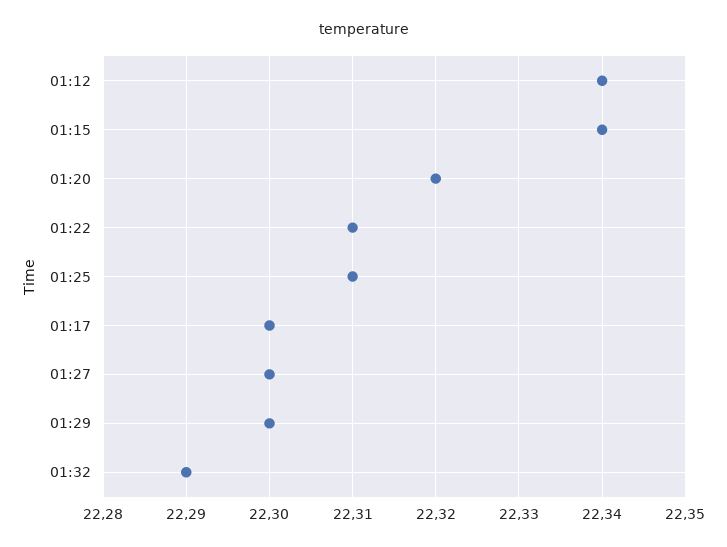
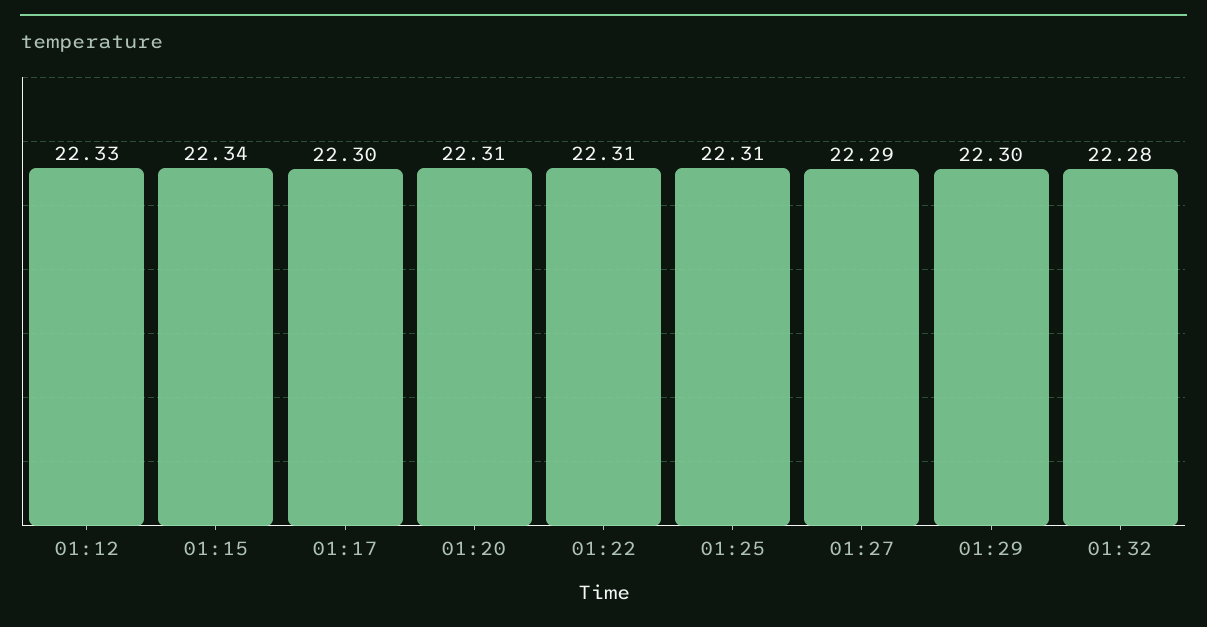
01:12: 22.34 -> 22.33
01:20: 22.32 -> 22.31
01:27: 22.3 -> 22.29
01:32: 22.29 -> 22.28

